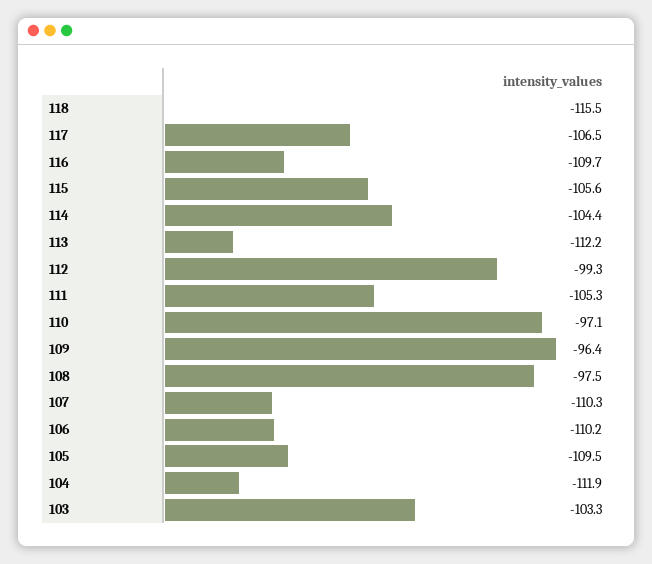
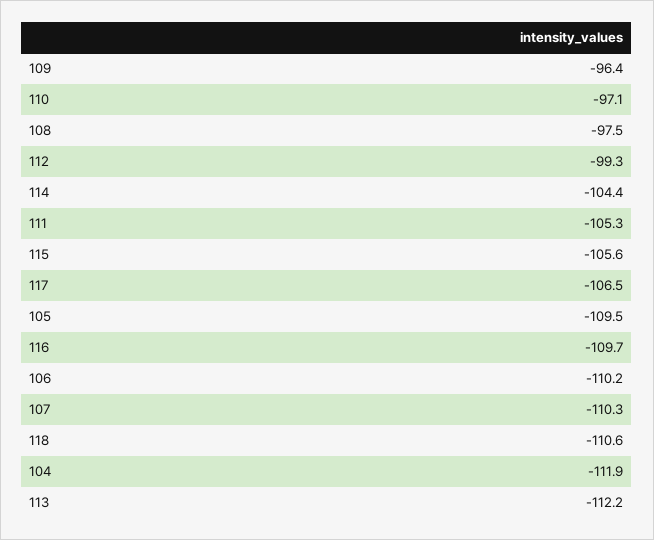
118: -115.5 -> -110.6
103: -103.3 -> none

